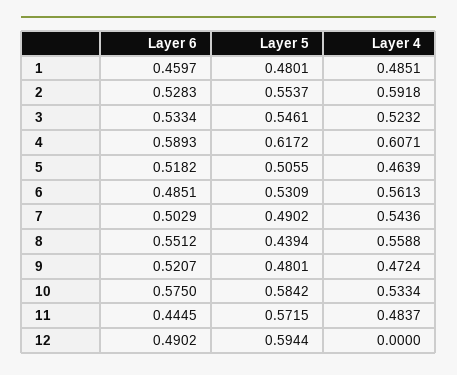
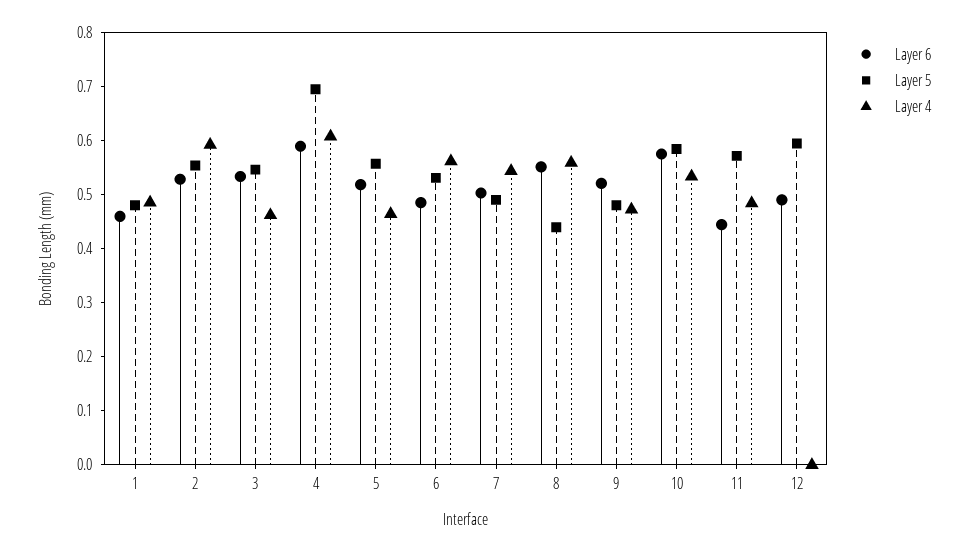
Layer 4, 3: 0.5232 -> 0.46
Layer 5, 4: 0.6172 -> 0.7
Layer 5, 5: 0.5055 -> 0.56

